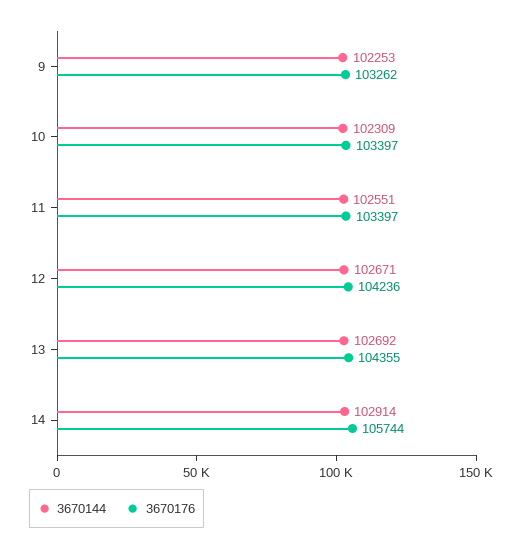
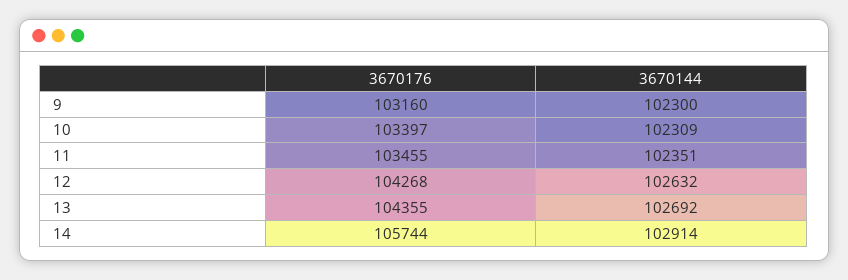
3670144, 9: 102253 -> 102300
3670176, 9: 103262 -> 103160
3670144, 11: 102551 -> 102351
3670176, 11: 103397 -> 103455
3670144, 12: 102671 -> 102632
3670176, 12: 104236 -> 104268

